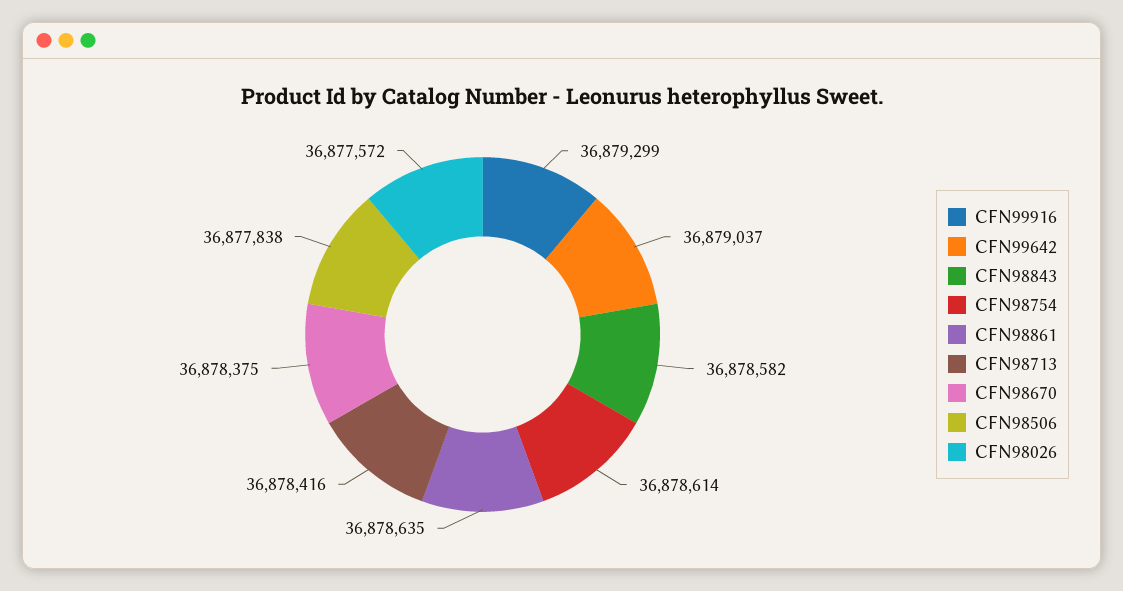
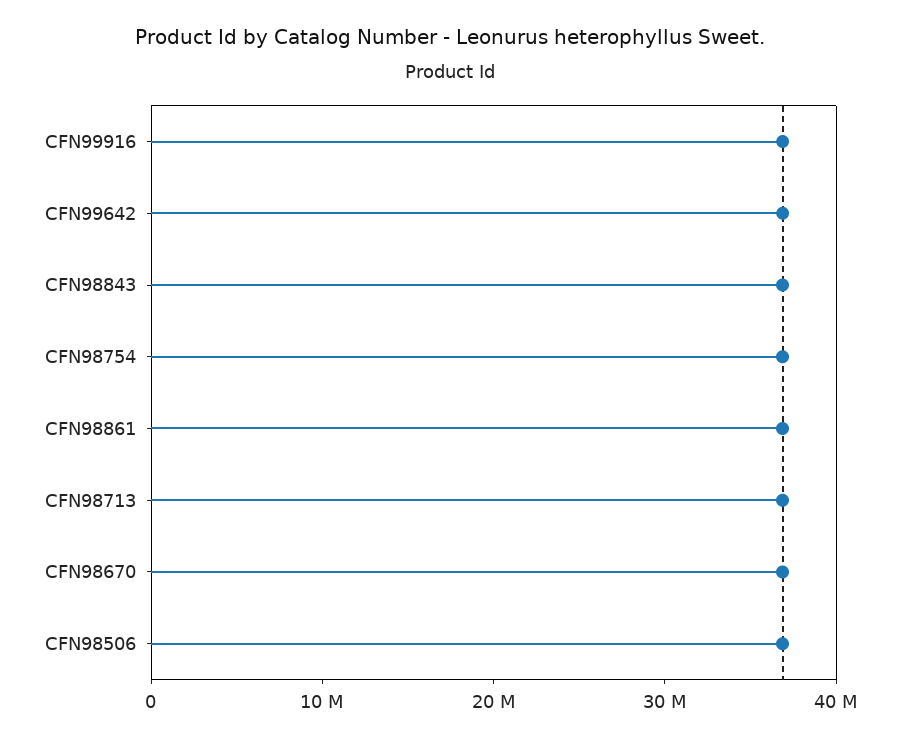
CFN98026: 36877572 -> none

